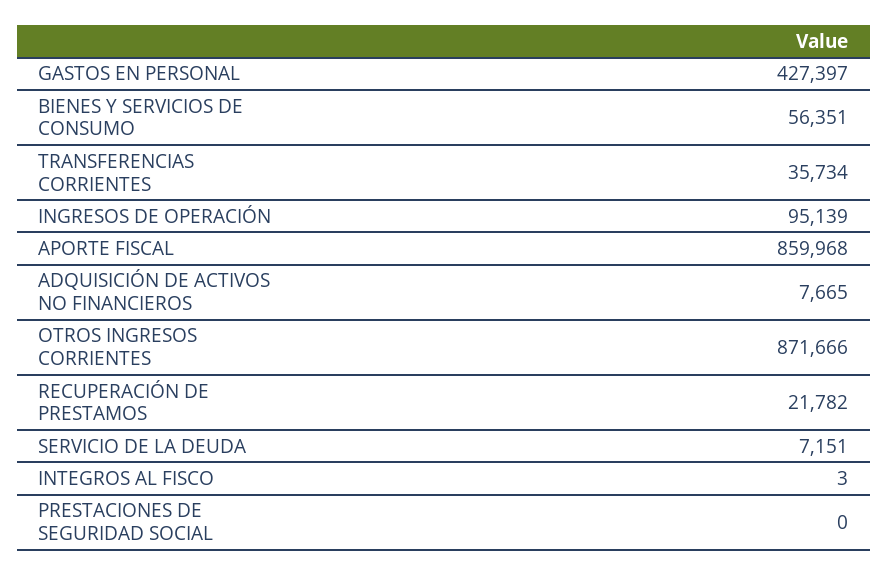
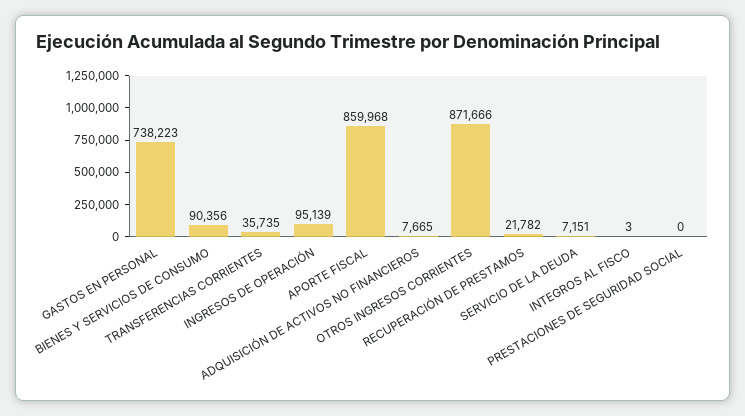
GASTOS EN PERSONAL: 427397 -> 738223
BIENES Y SERVICIOS DE CONSUMO: 56351 -> 90356
TRANSFERENCIAS CORRIENTES: 35734 -> 35735

